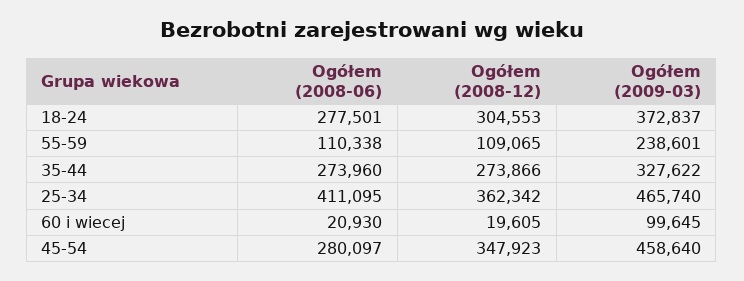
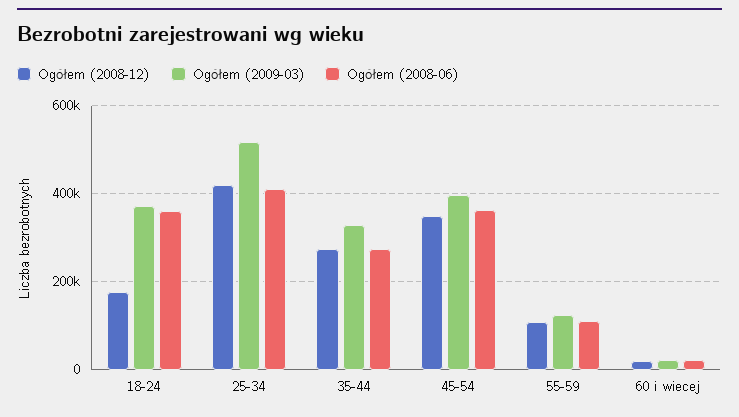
Ogółem (2008-06), 18-24: 277501 -> 360000
Ogółem (2008-12), 18-24: 304553 -> 180000
Ogółem (2009-03), 55-59: 238601 -> 120000
Ogółem (2008-12), 25-34: 362342 -> 420000
Ogółem (2009-03), 25-34: 465740 -> 520000
Ogółem (2009-03), 60 i wiecej: 99645 -> 20000
Ogółem (2008-06), 45-54: 280097 -> 360000
Ogółem (2009-03), 45-54: 458640 -> 400000

